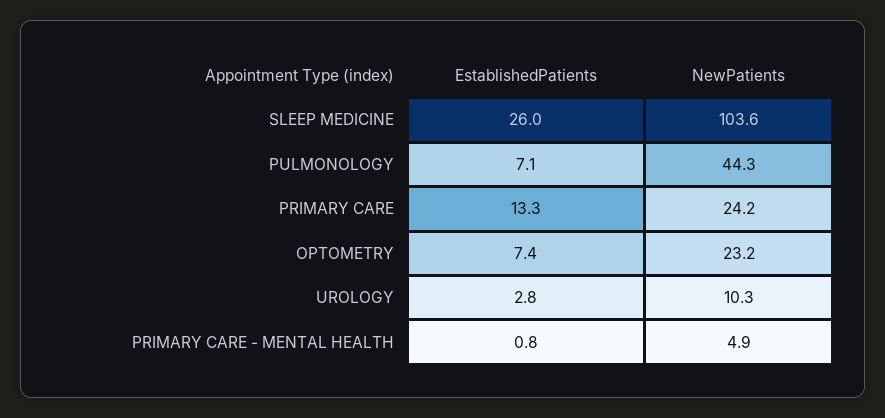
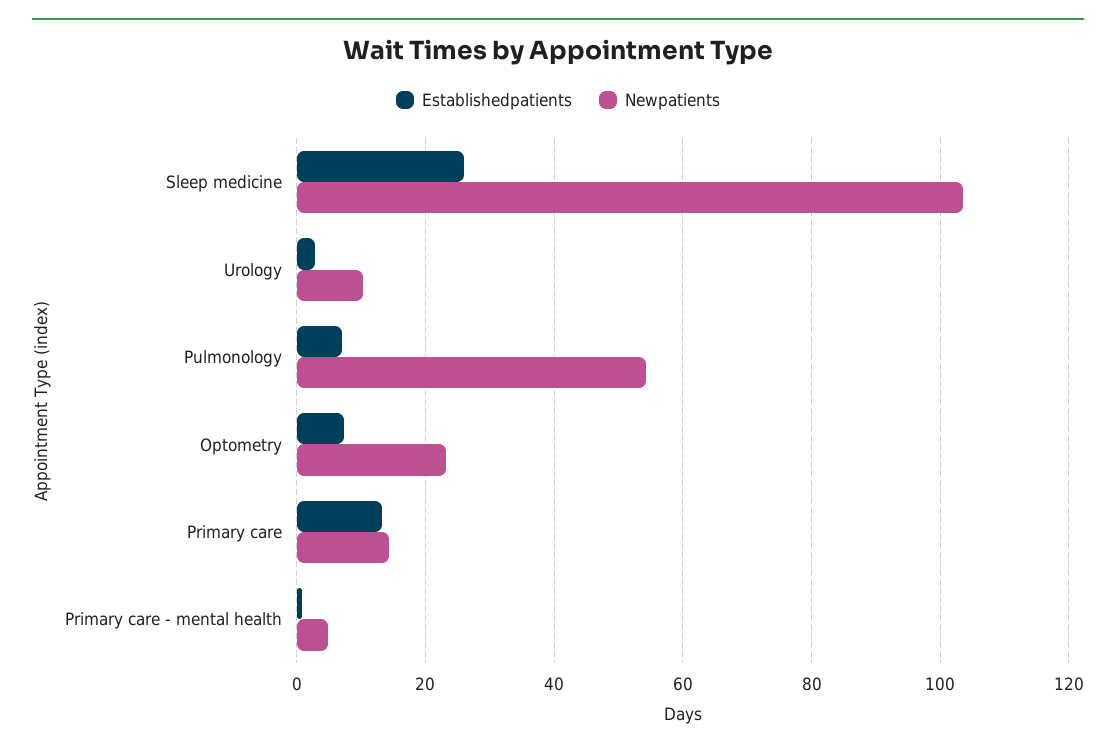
NewPatients, PULMONOLOGY: 44.3 -> 54
NewPatients, PRIMARY CARE: 24.2 -> 14

